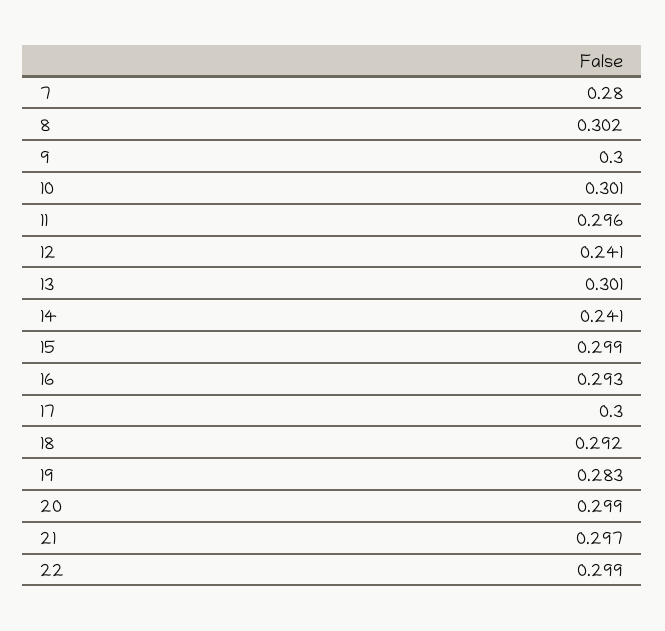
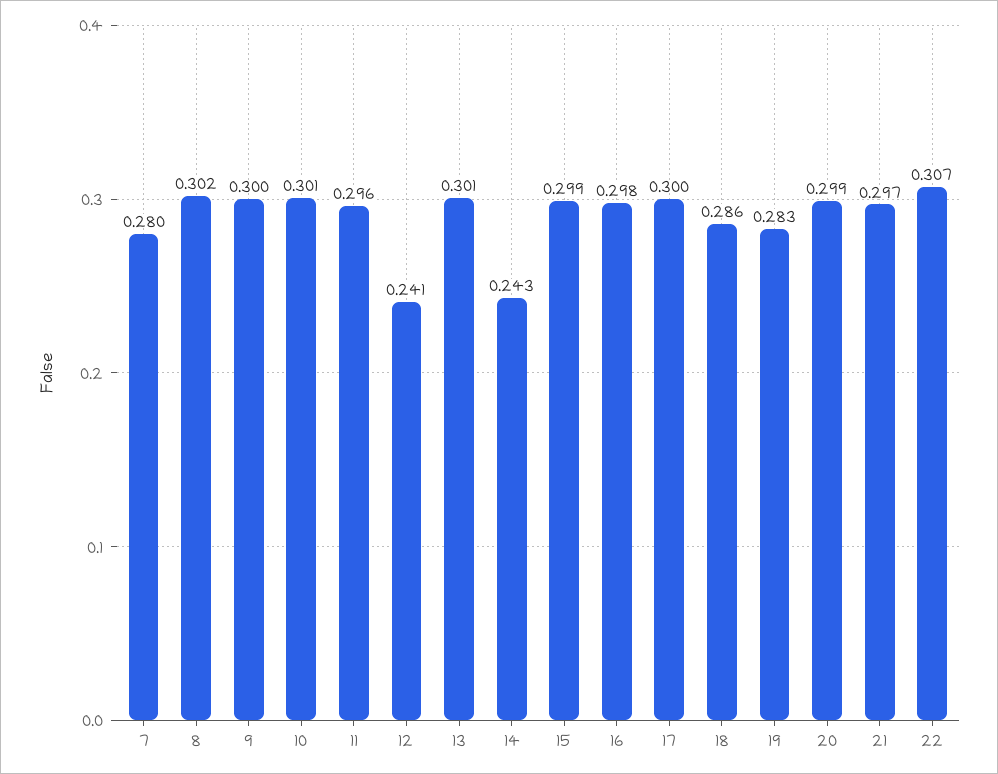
14: 0.241 -> 0.243
16: 0.293 -> 0.298
18: 0.292 -> 0.286
22: 0.299 -> 0.307

